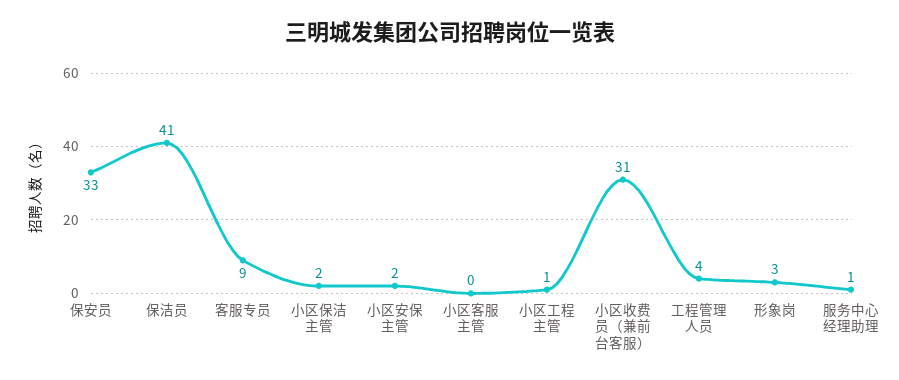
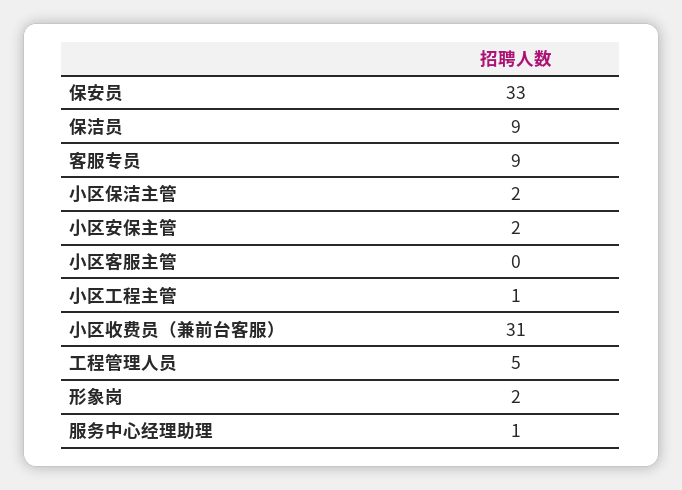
保洁员: 41 -> 9
工程管理人员: 4 -> 5
形象岗: 3 -> 2

